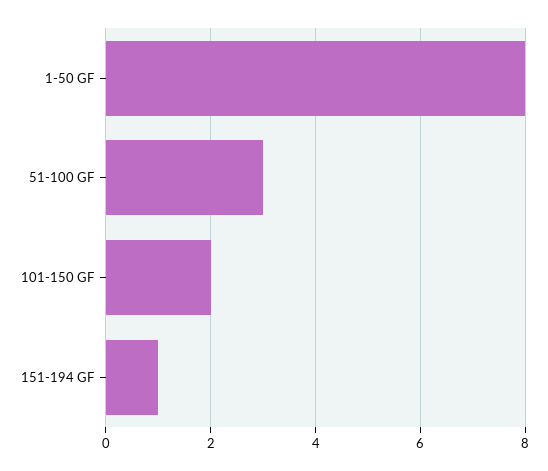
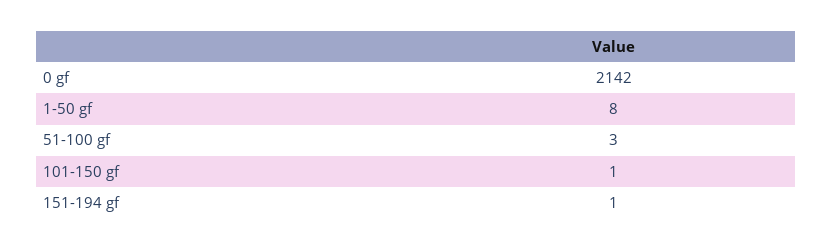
101-150 GF: 2 -> 1
0 gf: none -> 2142

